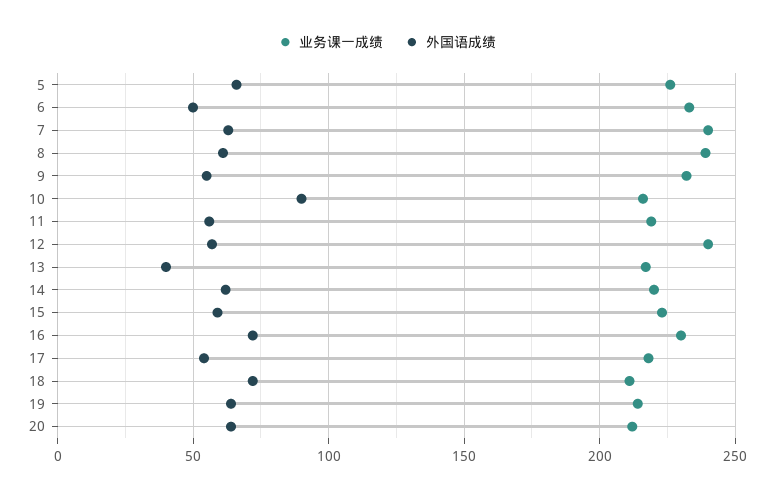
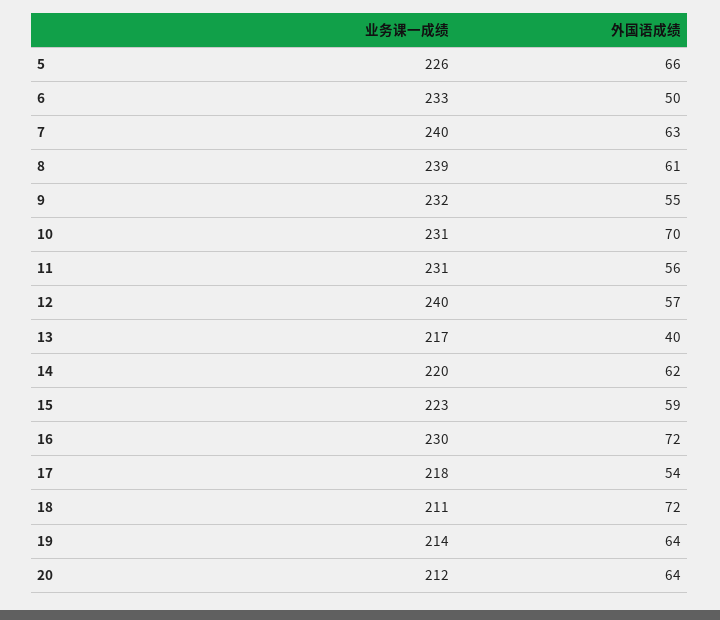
业务课一成绩, 10: 215 -> 231
外国语成绩, 10: 90 -> 70
业务课一成绩, 11: 220 -> 231

